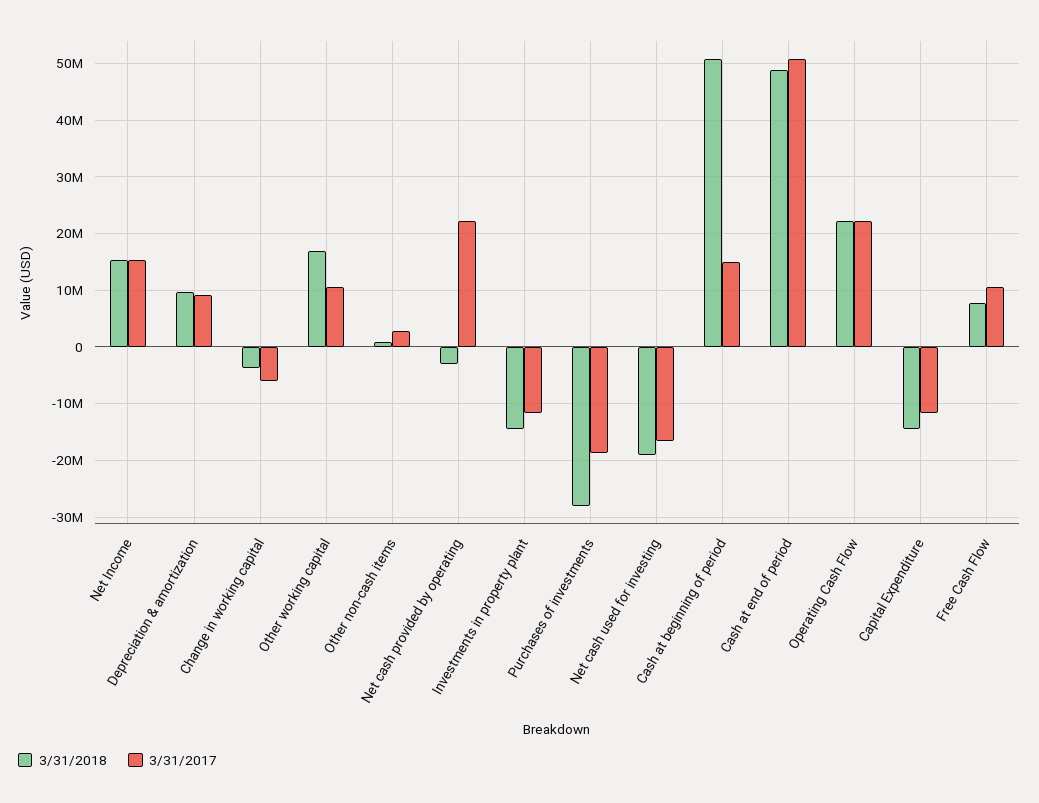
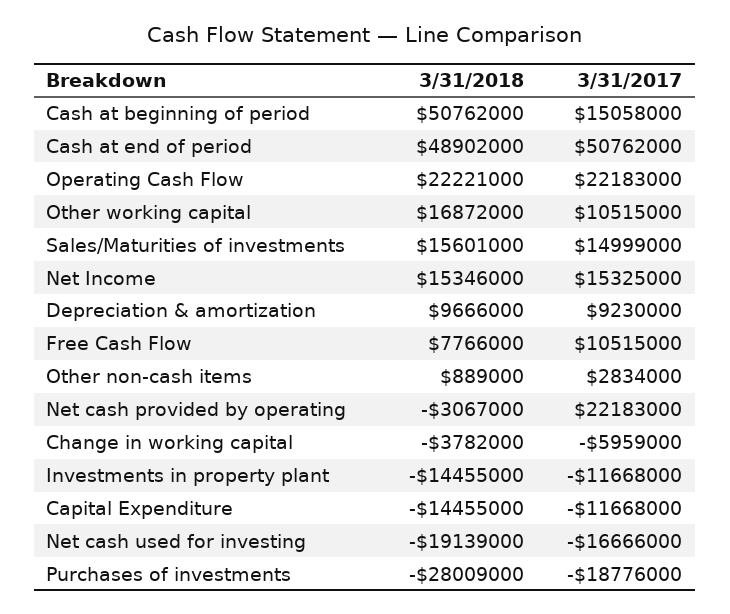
3/31/2018, Sales/Maturities of investments: none -> 15601000
3/31/2017, Sales/Maturities of investments: none -> 14999000

